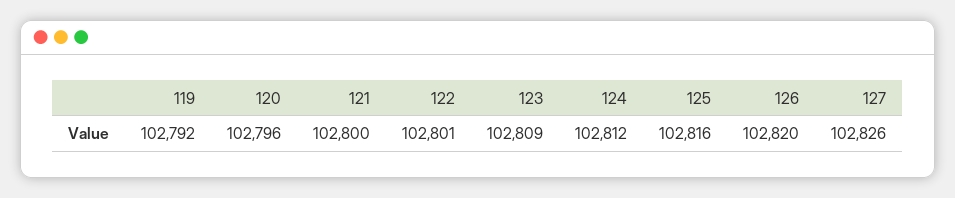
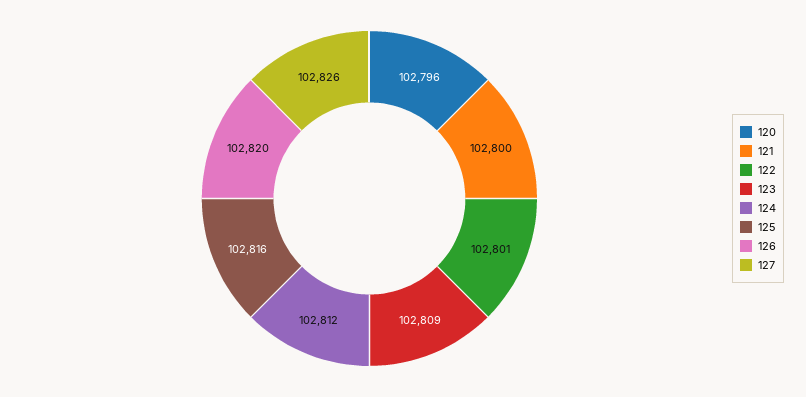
119: 102792 -> none

